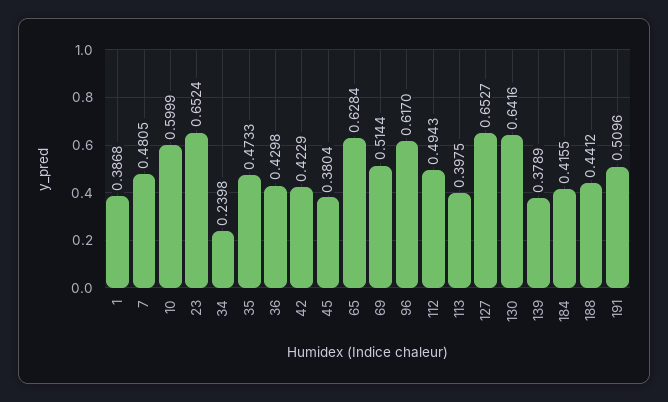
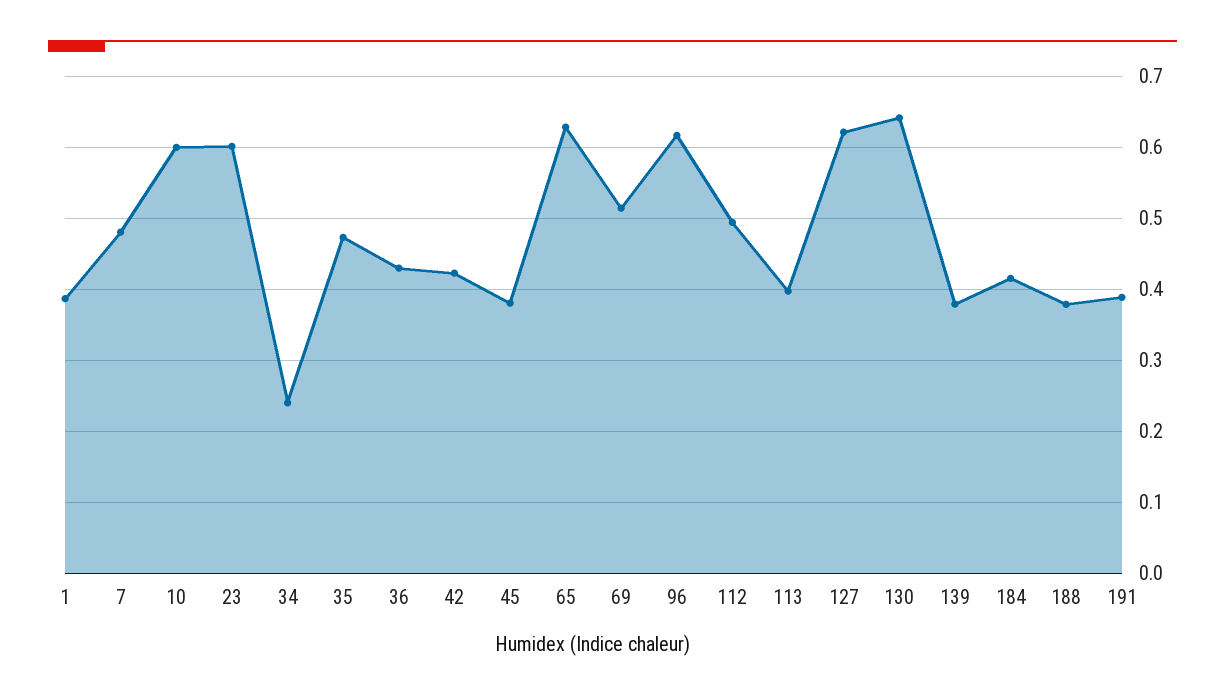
23: 0.6524 -> 0.6
127: 0.6527 -> 0.62
188: 0.4412 -> 0.38
191: 0.5096 -> 0.39

